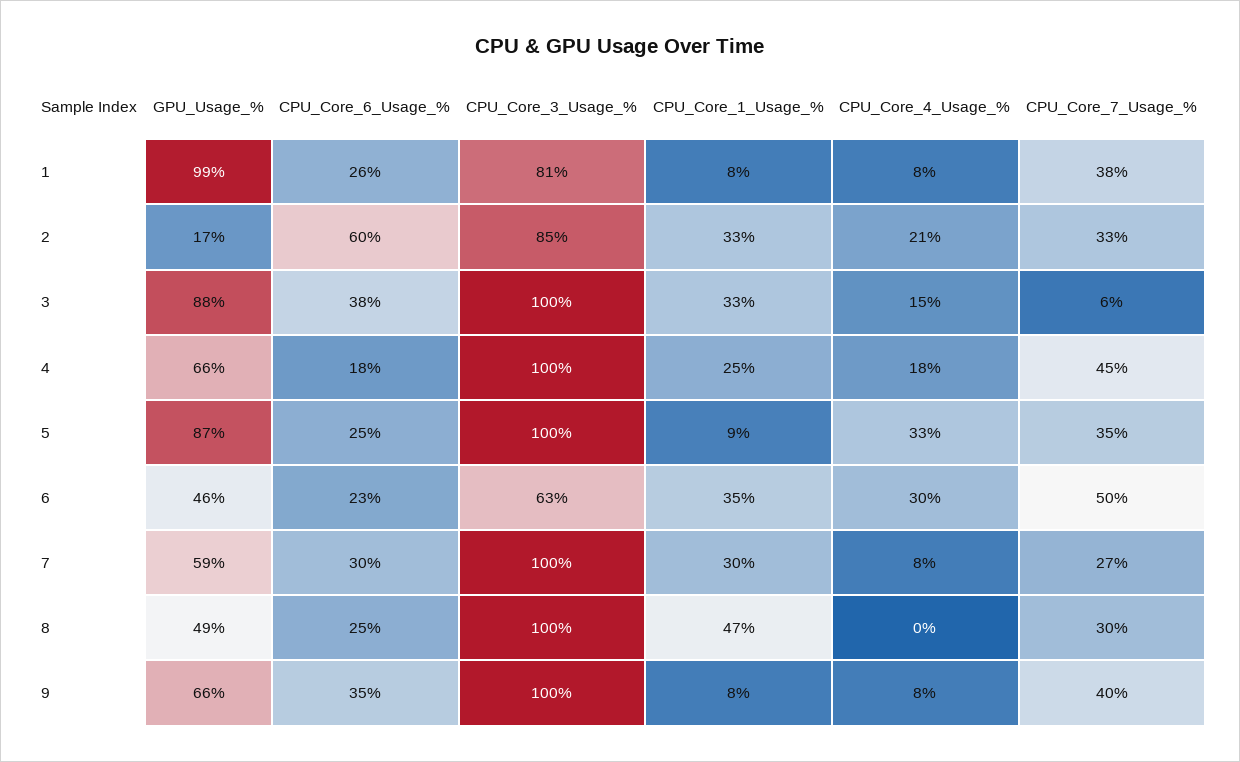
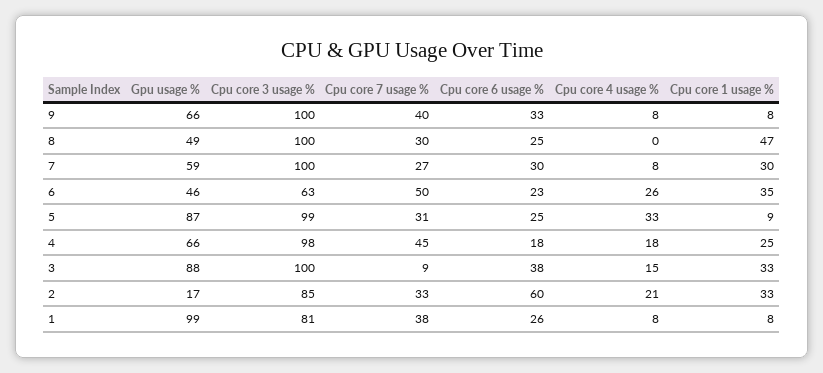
CPU_Core_7_Usage_%, 3: 6 -> 9
CPU_Core_3_Usage_%, 4: 100 -> 98
CPU_Core_3_Usage_%, 5: 100 -> 99
CPU_Core_7_Usage_%, 5: 35 -> 31
CPU_Core_4_Usage_%, 6: 30 -> 26
CPU_Core_6_Usage_%, 9: 35 -> 33

